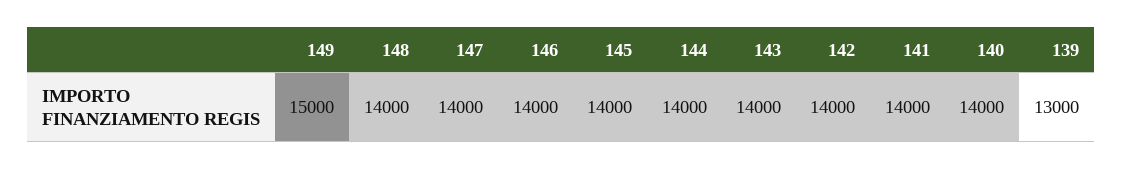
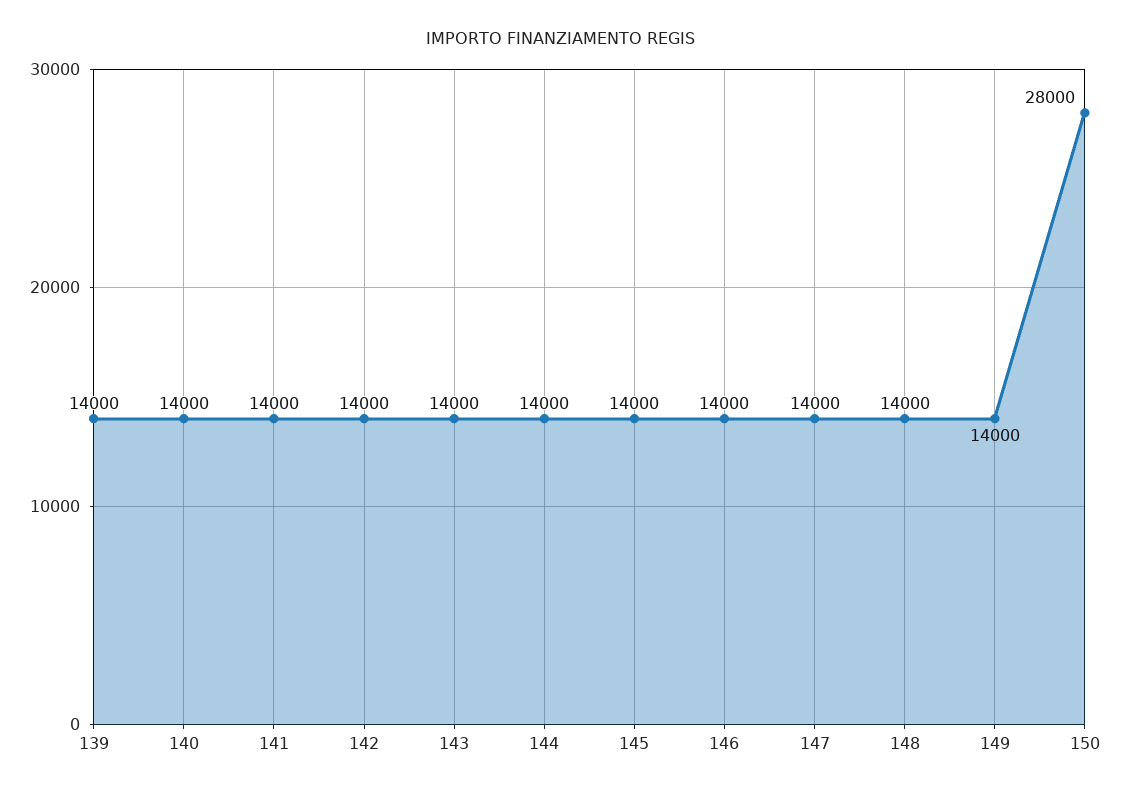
149: 15000 -> 14000
139: 13000 -> 14000
150: none -> 28000

